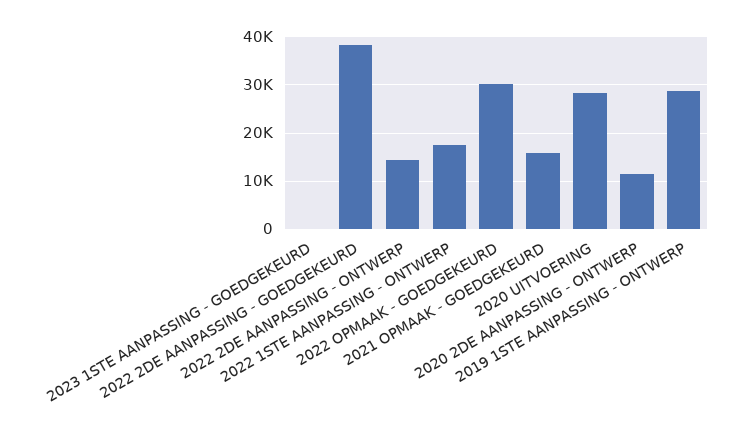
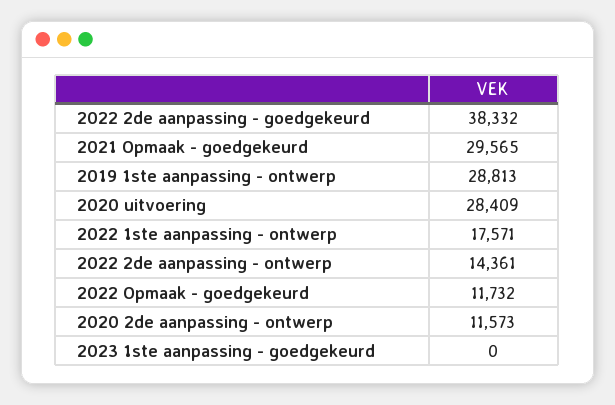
2022 OPMAAK - GOEDGEKEURD: 30000 -> 11732
2021 OPMAAK - GOEDGEKEURD: 16000 -> 29565

